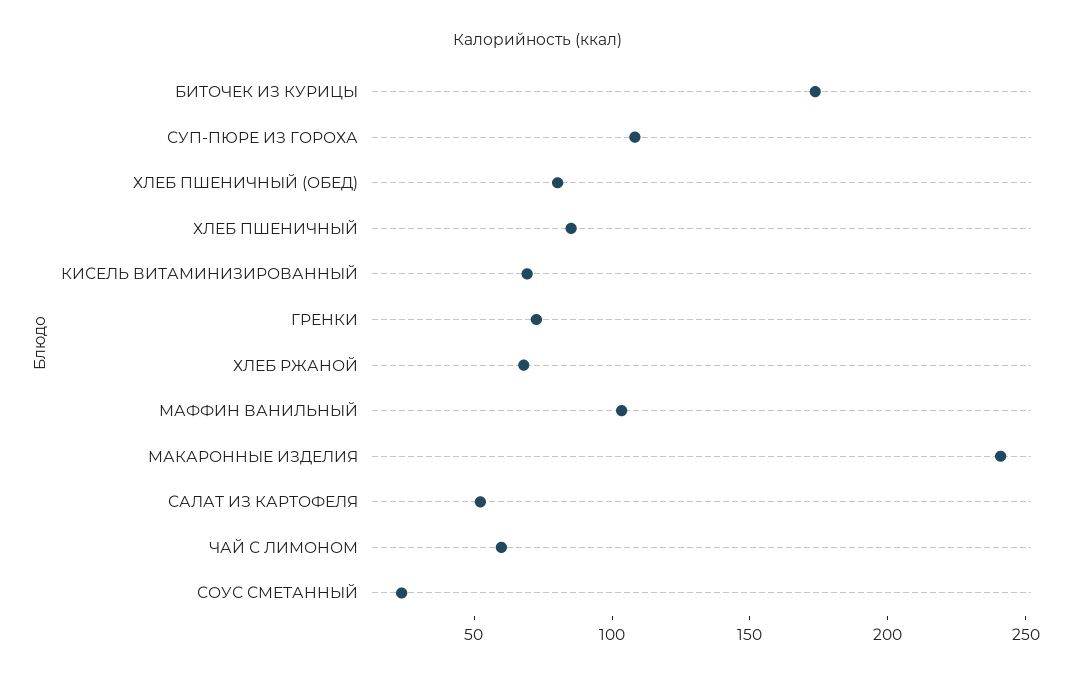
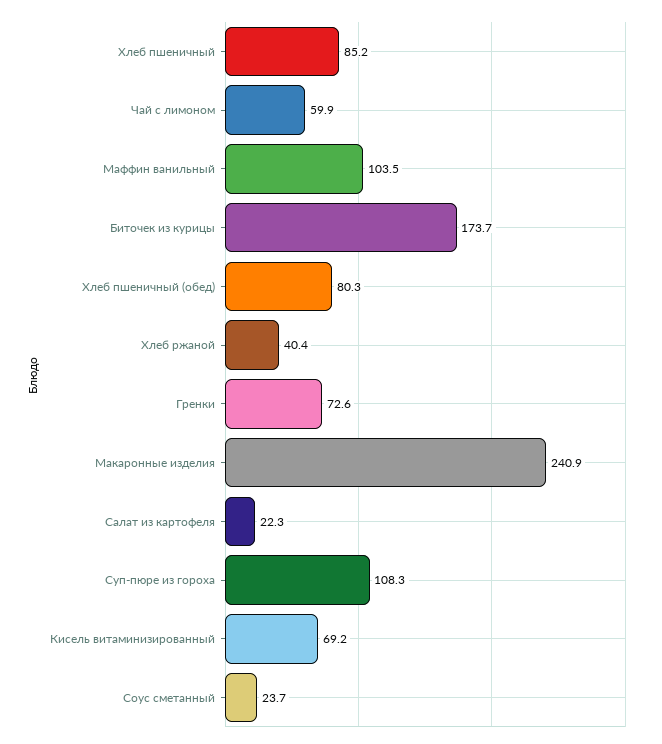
ХЛЕБ РЖАНОЙ: 70 -> 40.4
САЛАТ ИЗ КАРТОФЕЛЯ: 50 -> 22.3

